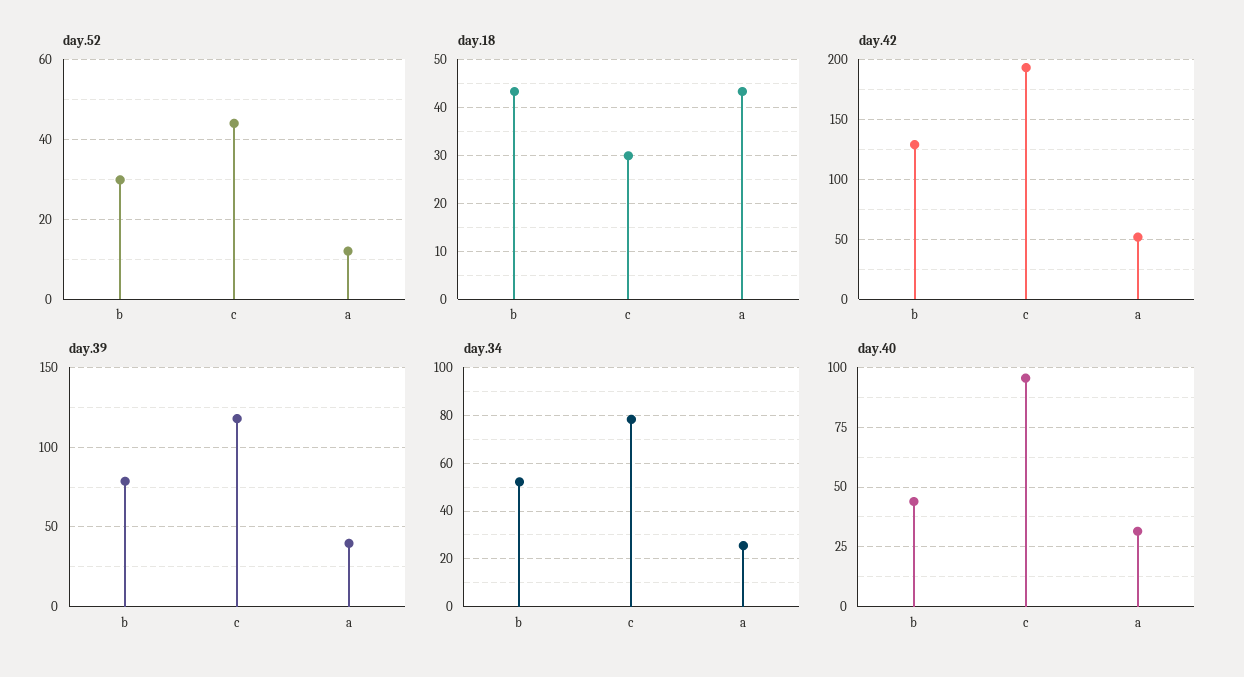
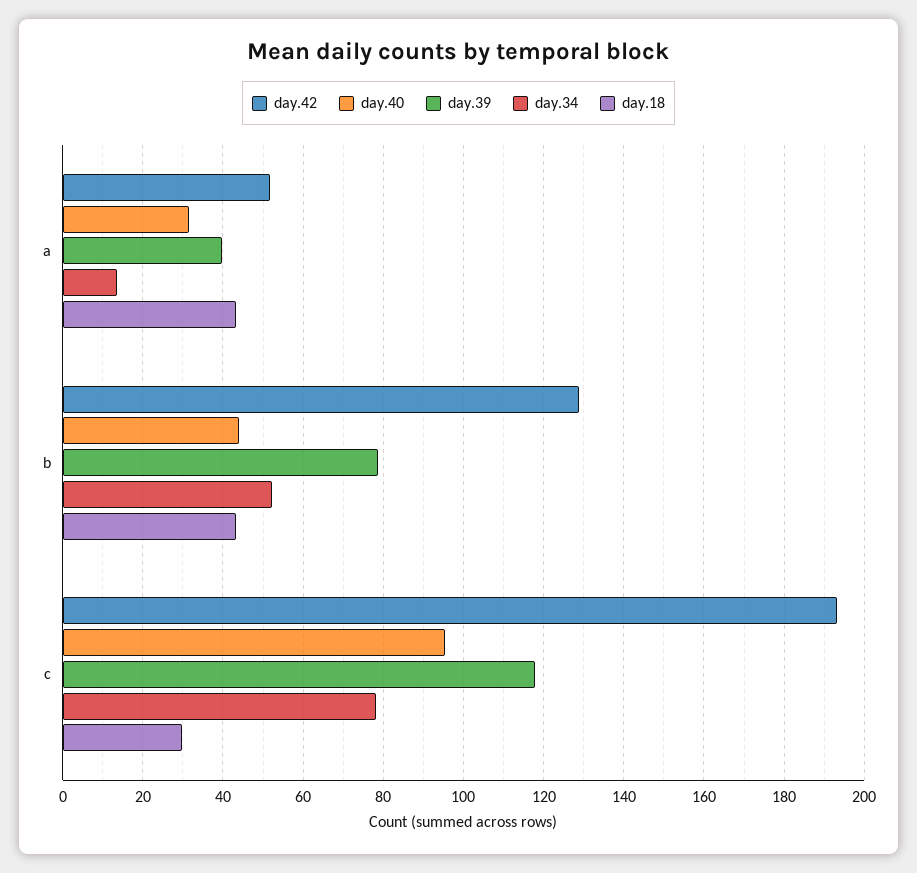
day.52, b: 30 -> none
day.52, c: 44 -> none
day.52, a: 12 -> none
day.34, a: 25 -> 14

